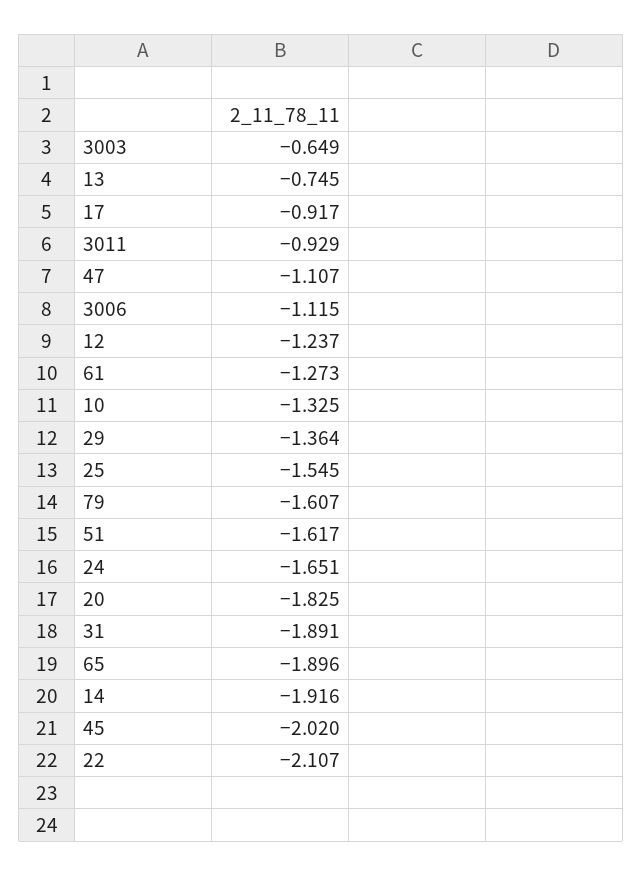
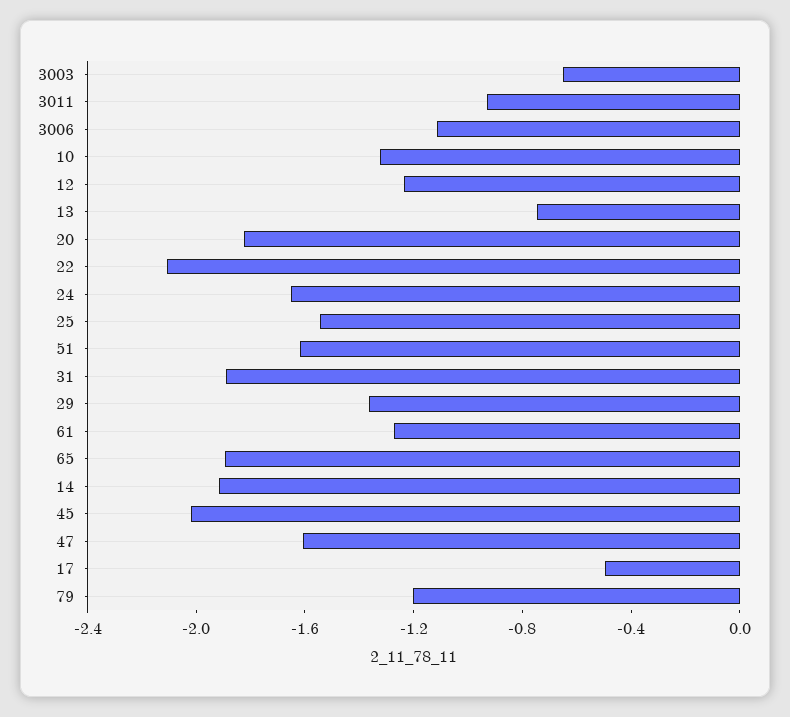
17: -0.917 -> -0.5
47: -1.107 -> -1.6
79: -1.607 -> -1.2

